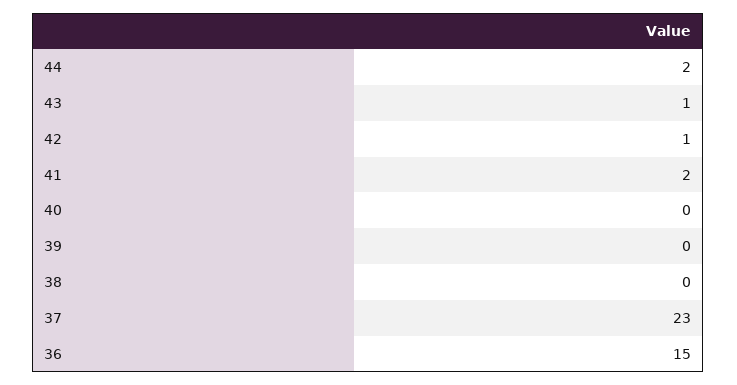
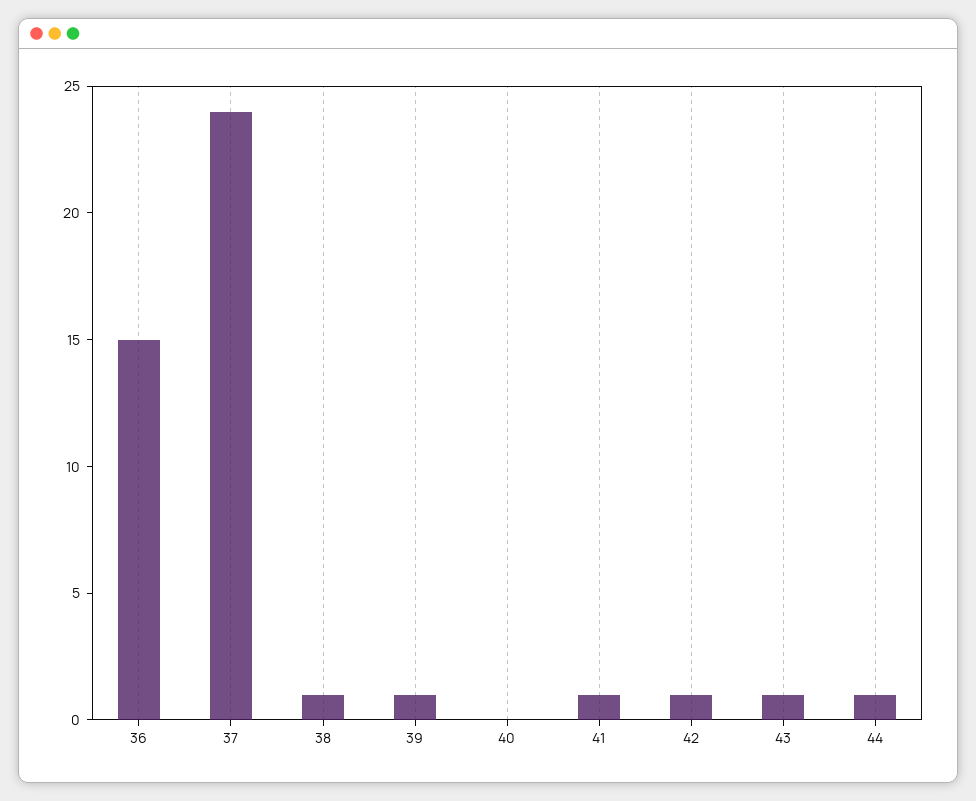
44: 2 -> 1
41: 2 -> 1
39: 0 -> 1
38: 0 -> 1
37: 23 -> 24

